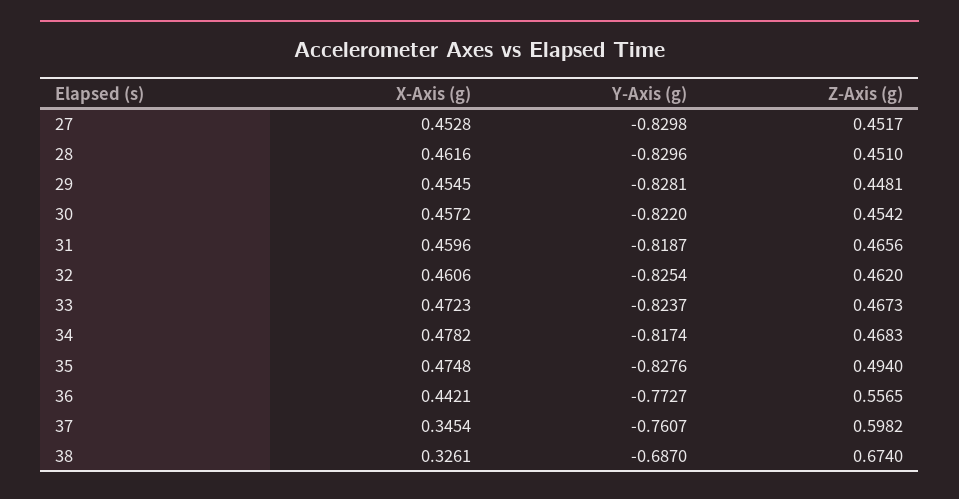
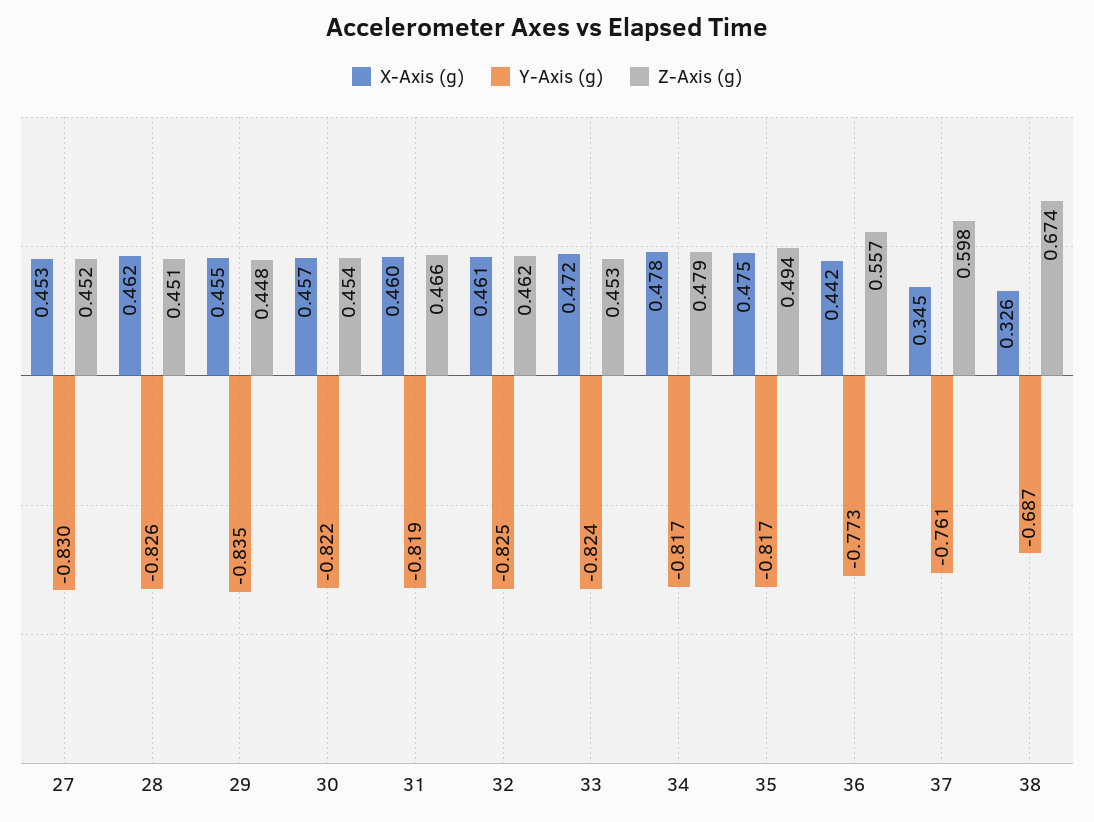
Y-Axis (g), 28: -0.8296 -> -0.826
Y-Axis (g), 29: -0.8281 -> -0.835
Z-Axis (g), 33: 0.4673 -> 0.453
Z-Axis (g), 34: 0.4683 -> 0.479
Y-Axis (g), 35: -0.8276 -> -0.817

